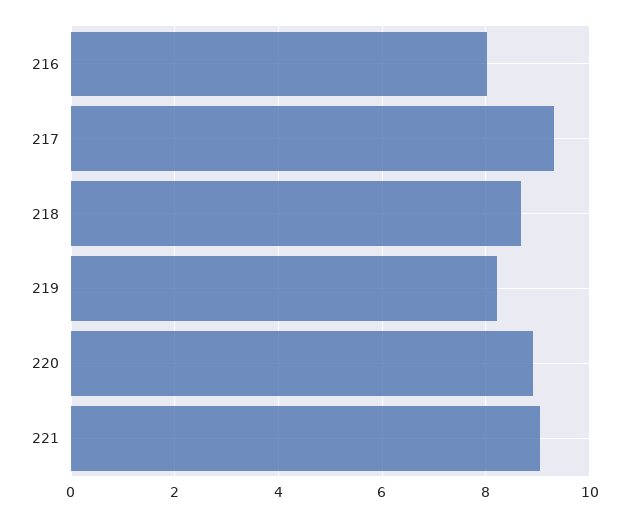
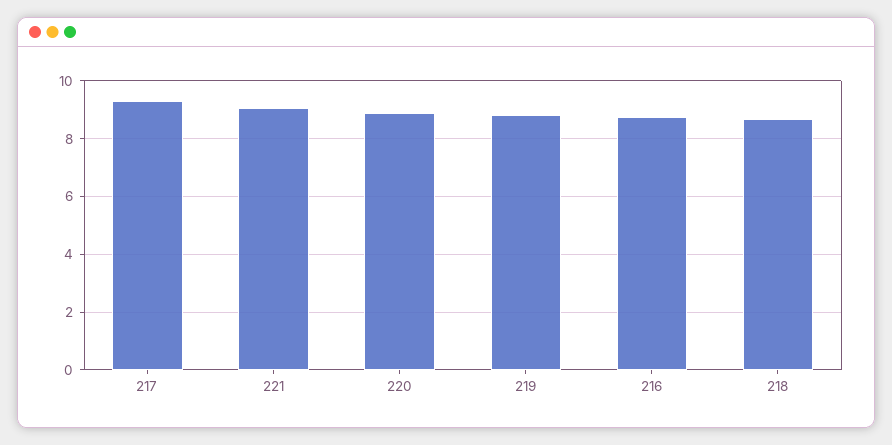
216: 8 -> 8.75
219: 8.2 -> 8.75

